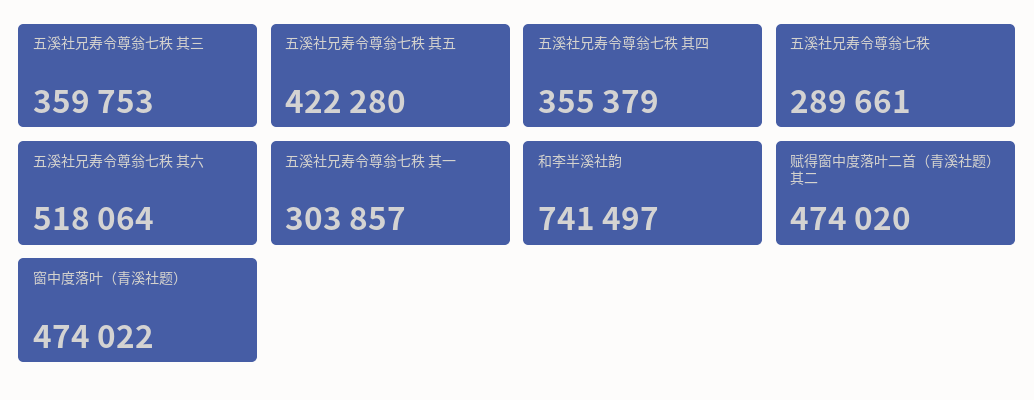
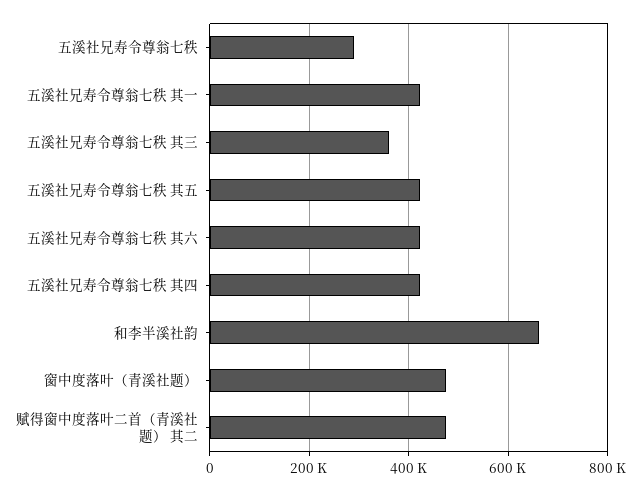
五溪社兄寿令尊翁七秩 其四: 355379 -> 420000
五溪社兄寿令尊翁七秩 其六: 518064 -> 420000
五溪社兄寿令尊翁七秩 其一: 303857 -> 420000
和李半溪社韵: 741497 -> 660000

